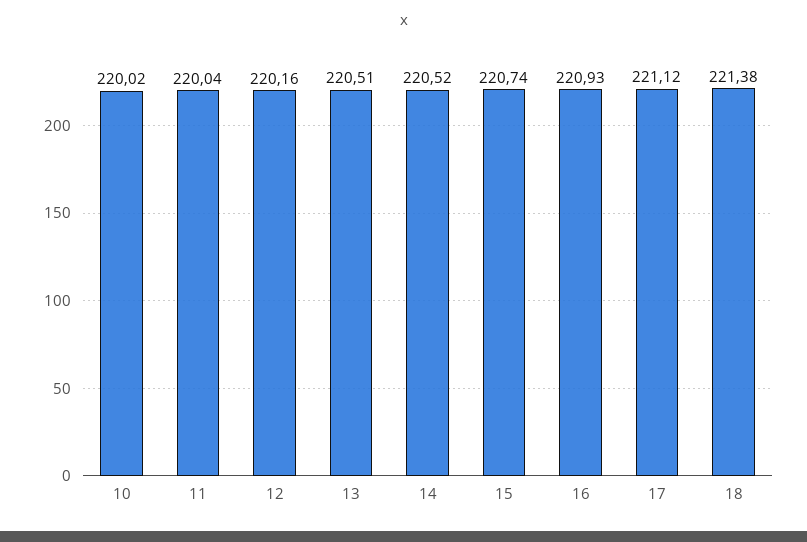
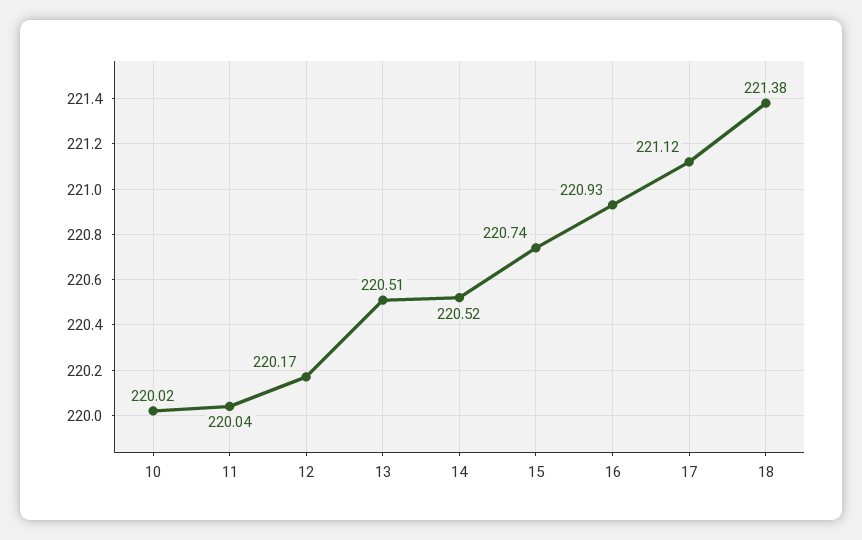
12: 220.16 -> 220.17

